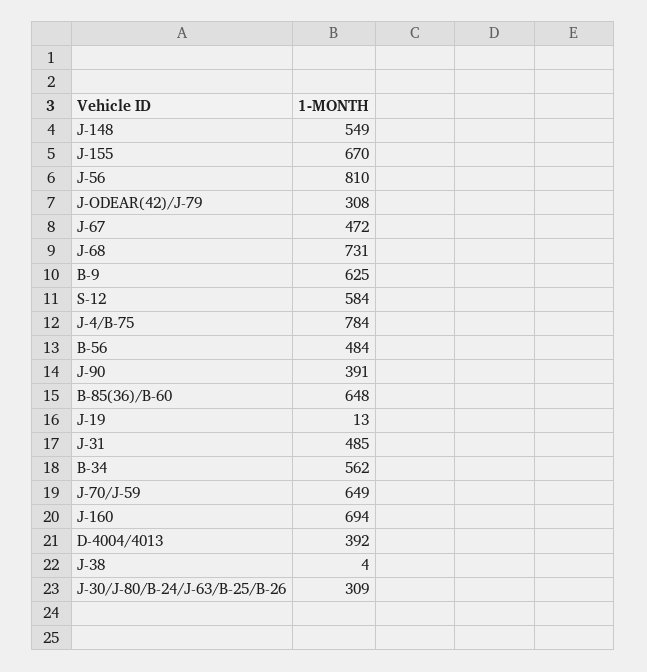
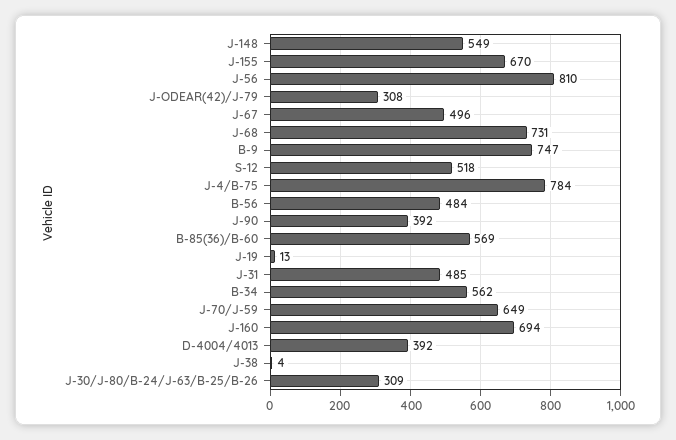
J-67: 472 -> 496
B-9: 625 -> 747
S-12: 584 -> 518
J-90: 391 -> 392
B-85(36)/B-60: 648 -> 569

